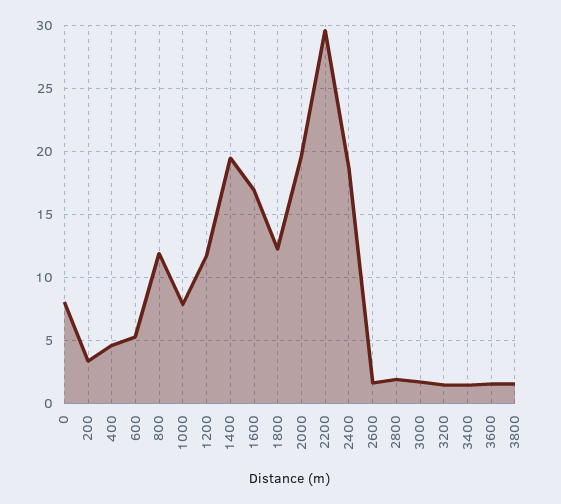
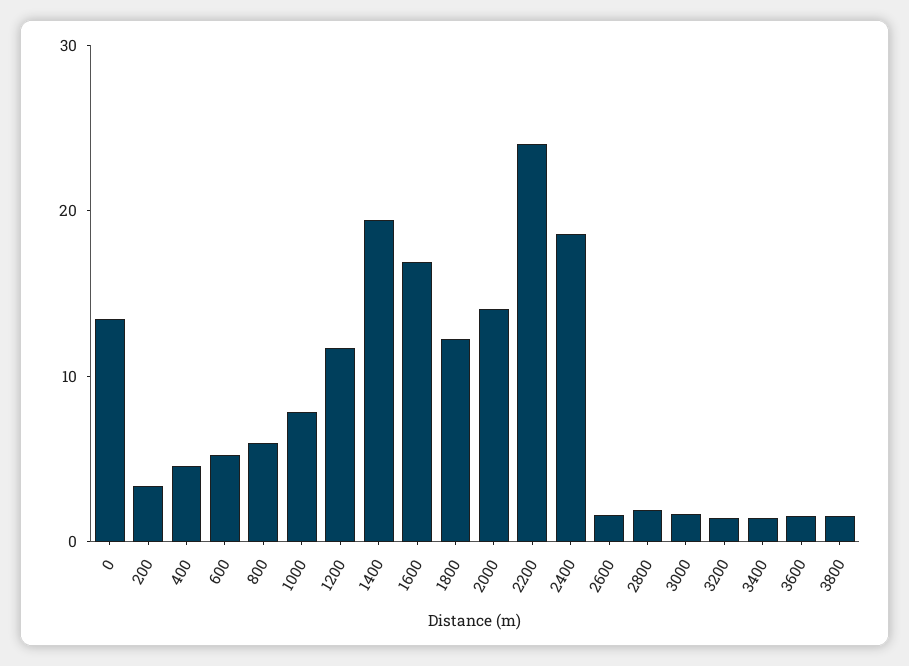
0: 8 -> 14
800: 12 -> 6
2000: 19.5 -> 14
2200: 29.5 -> 24

